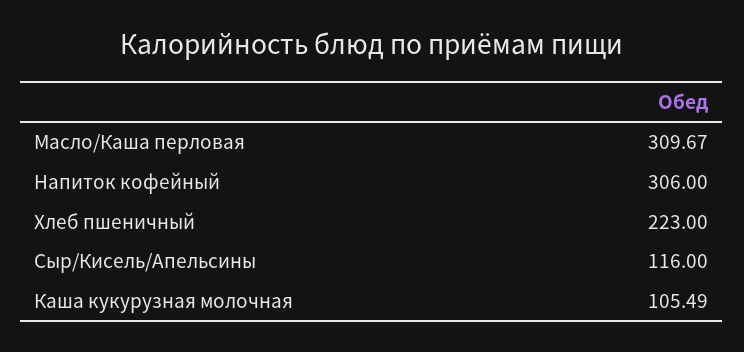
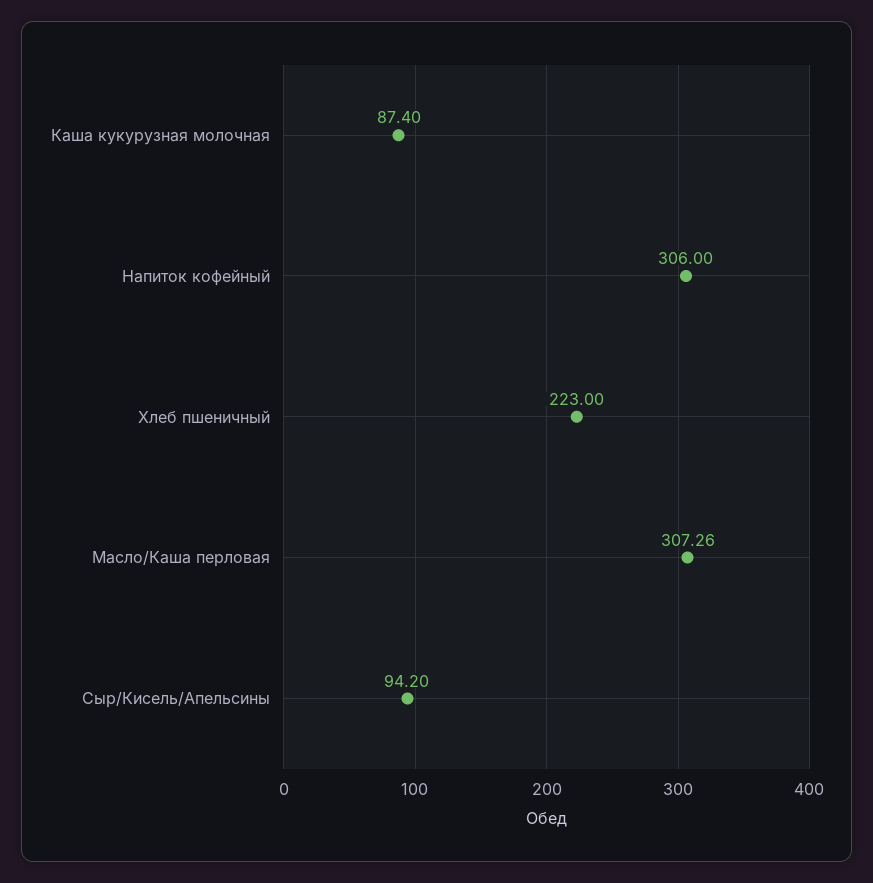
Масло/Каша перловая: 309.67 -> 307.26
Сыр/Кисель/Апельсины: 116 -> 94.2
Каша кукурузная молочная: 105.49 -> 87.4

